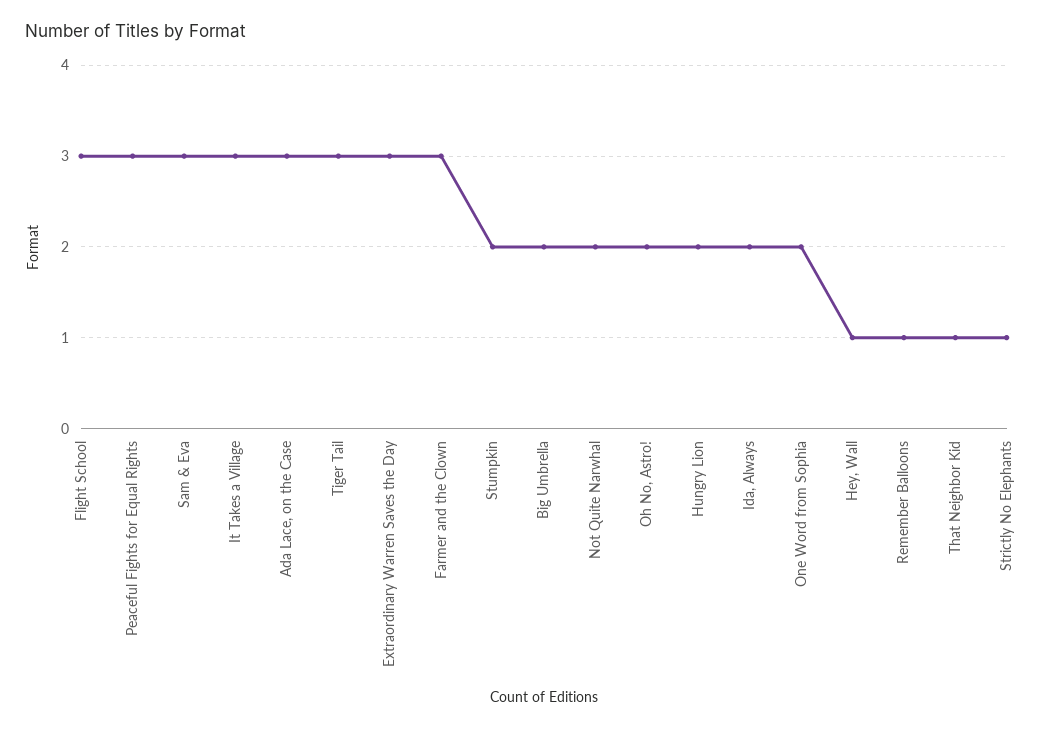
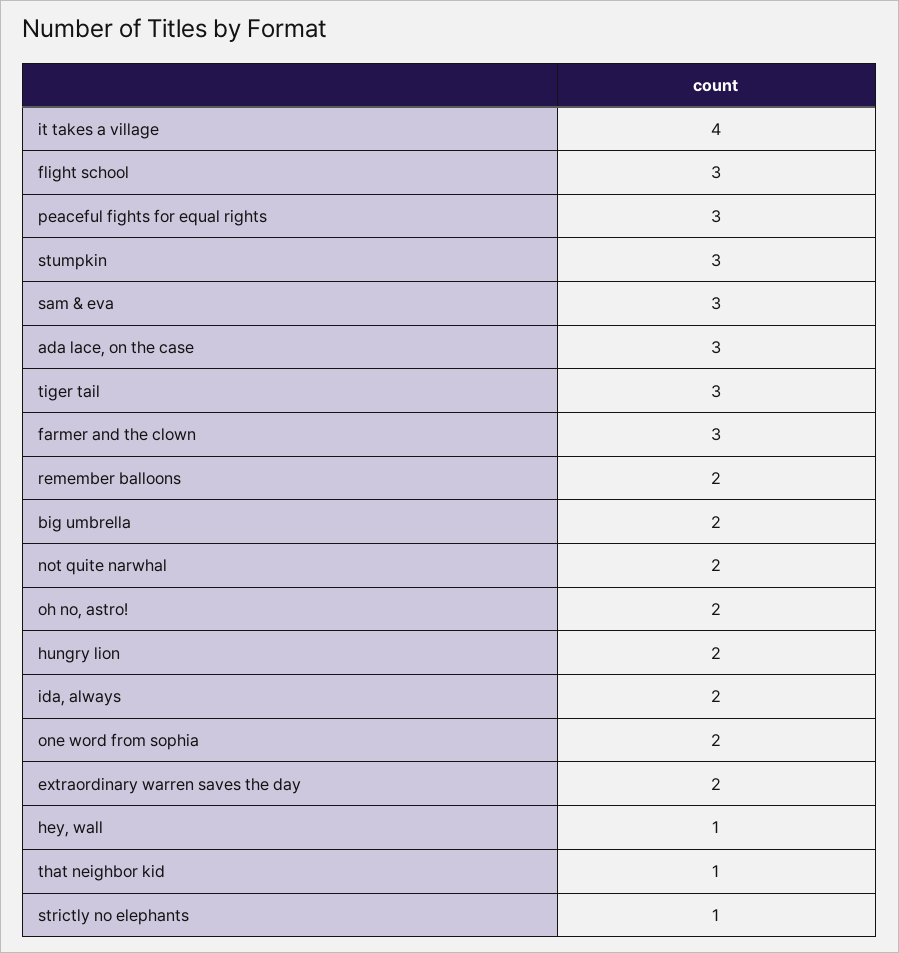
It Takes a Village: 3 -> 4
Extraordinary Warren Saves the Day: 3 -> 2
Stumpkin: 2 -> 3
Remember Balloons: 1 -> 2

